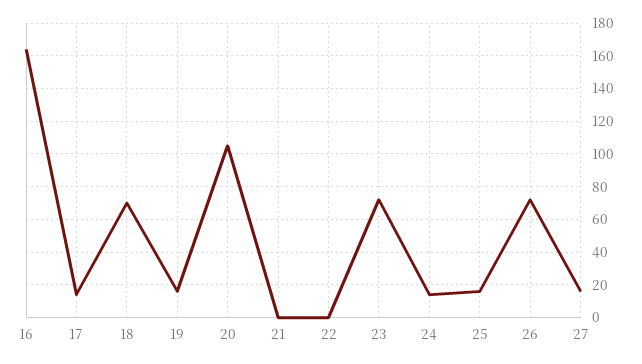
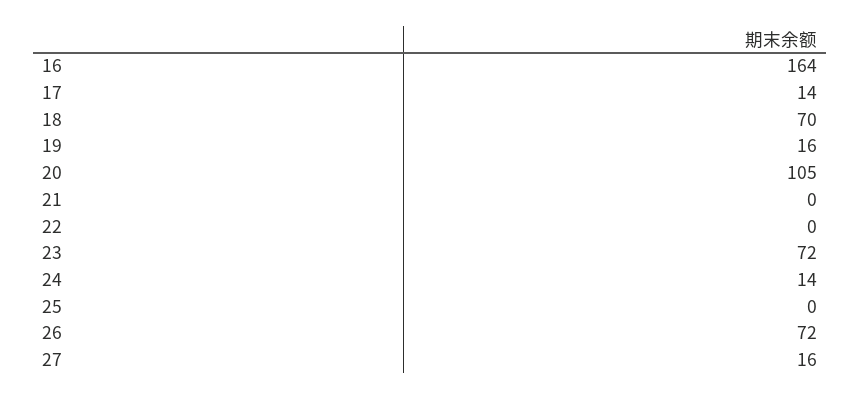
25: 15 -> 0

